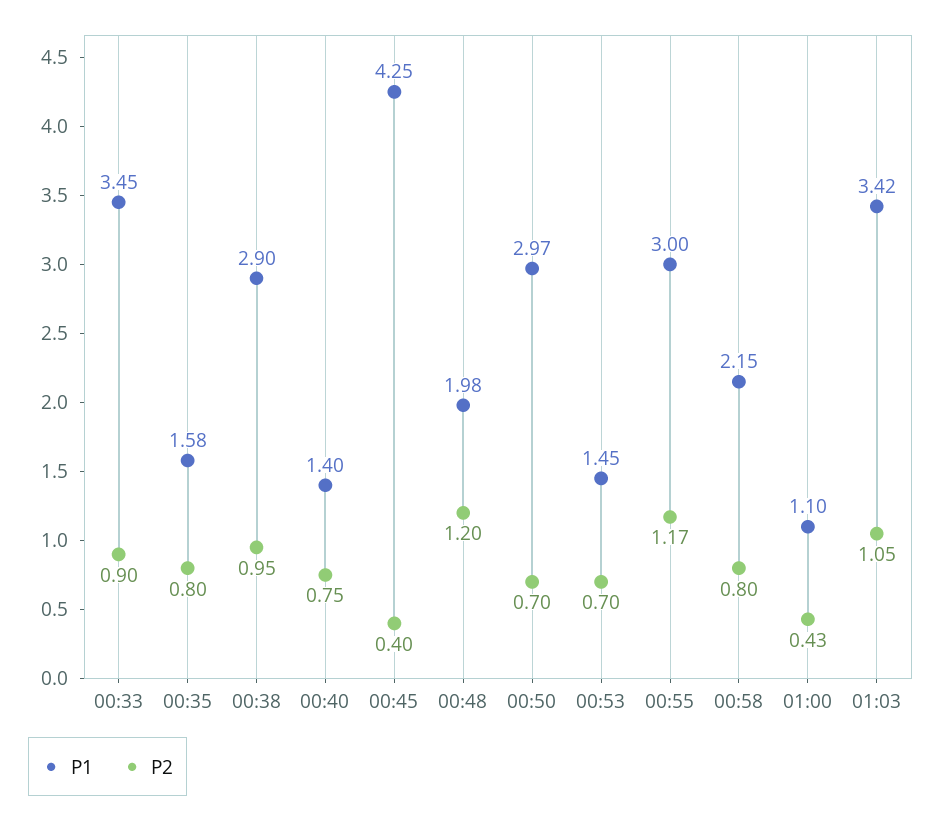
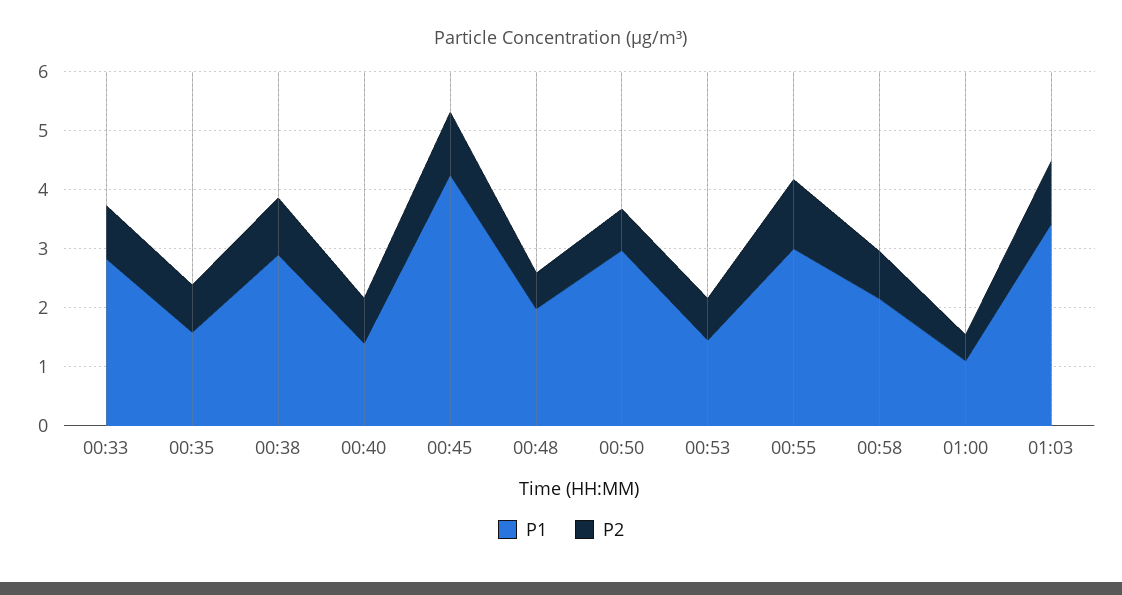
P1, 00:33: 3.45 -> 2.8
P2, 00:45: 0.4 -> 1
P2, 00:48: 1.2 -> 0.6

